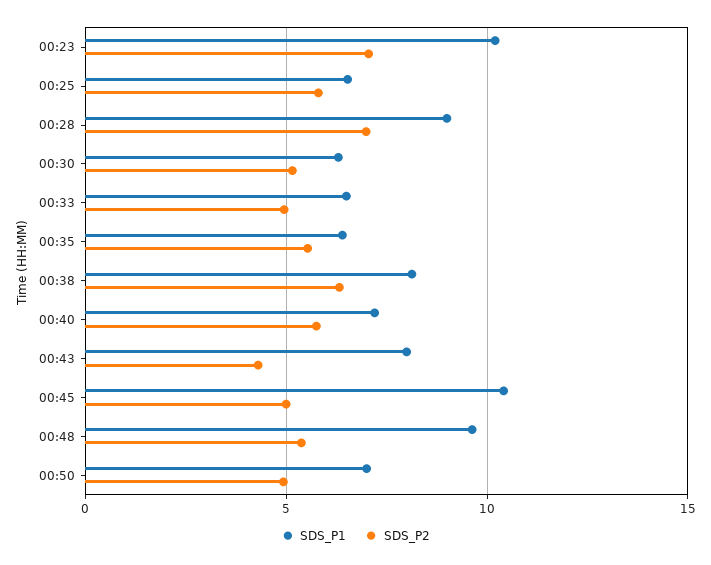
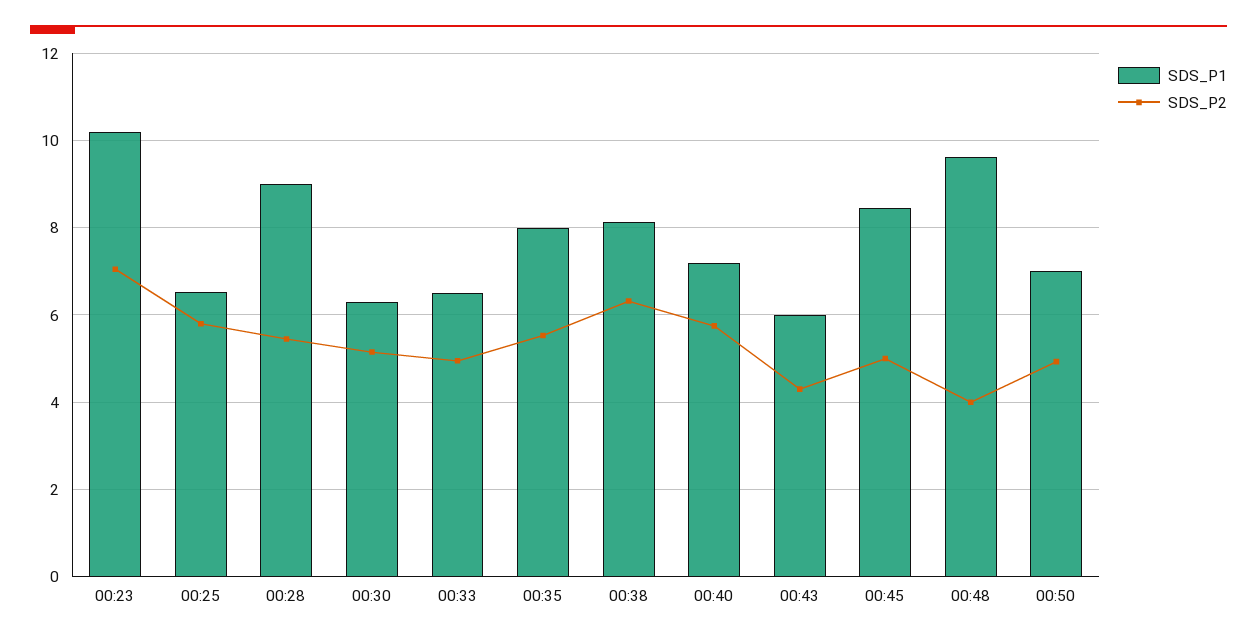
SDS_P2, 00:28: 7 -> 5.4
SDS_P1, 00:35: 6.5 -> 8
SDS_P1, 00:43: 8 -> 6
SDS_P1, 00:45: 10.5 -> 8.4
SDS_P2, 00:48: 5.5 -> 4

